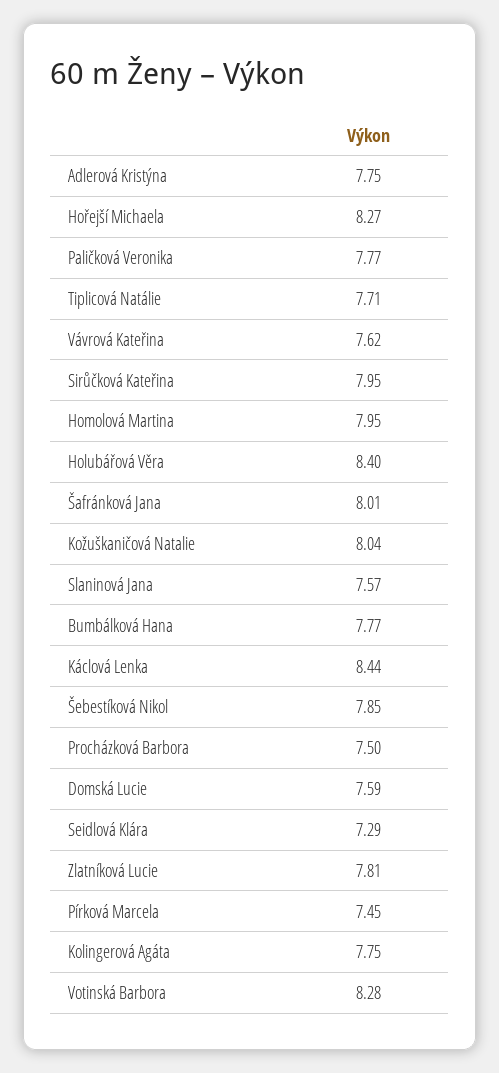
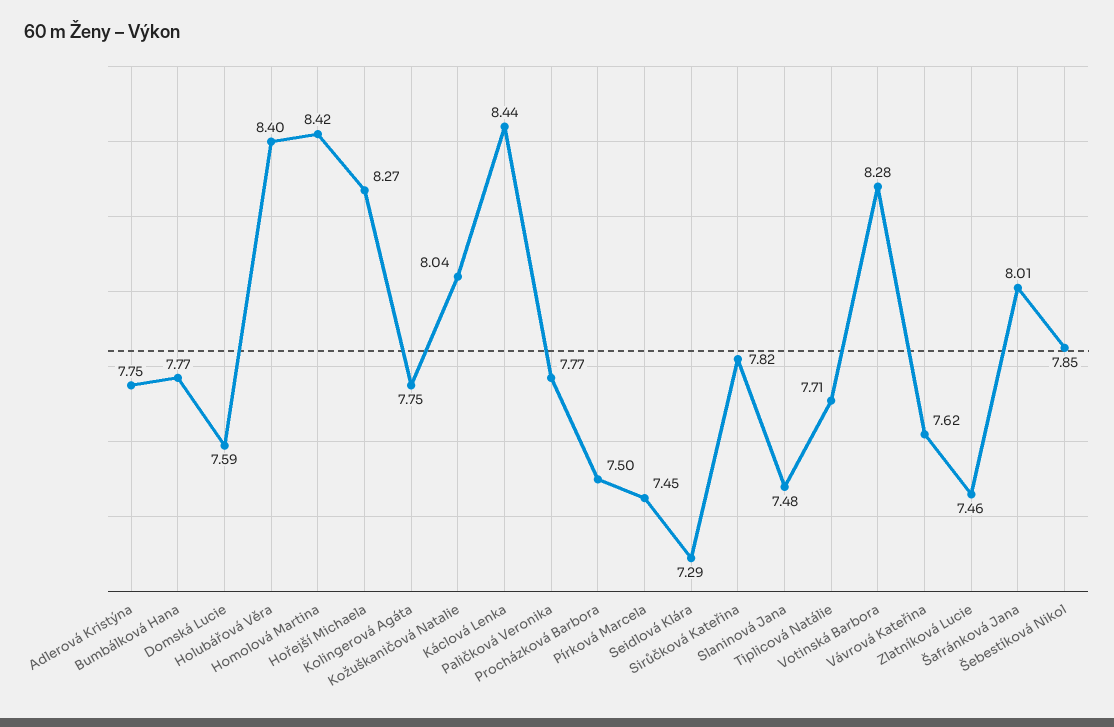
Sirůčková Kateřina: 7.95 -> 7.82
Homolová Martina: 7.95 -> 8.42
Slaninová Jana: 7.57 -> 7.48
Zlatníková Lucie: 7.81 -> 7.46

